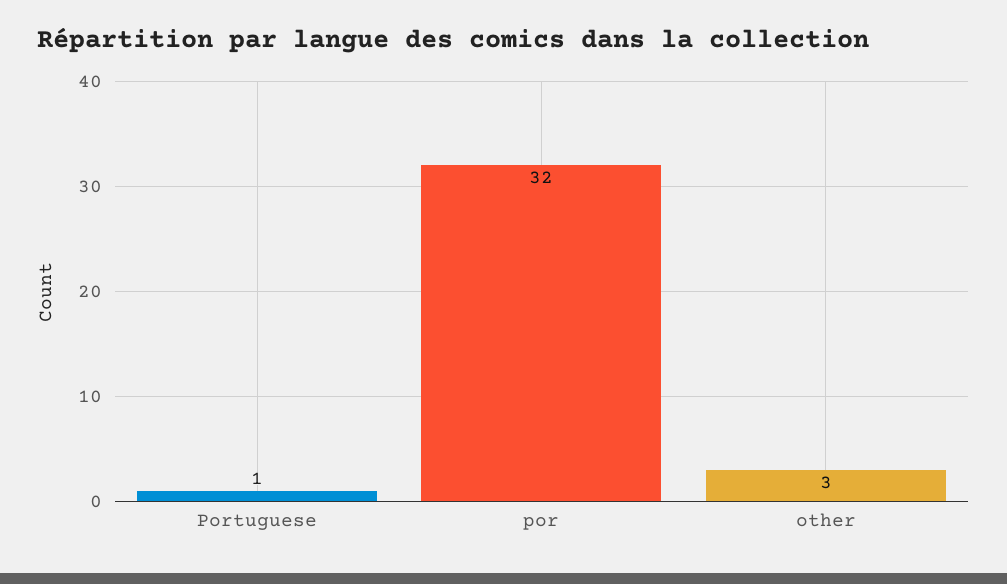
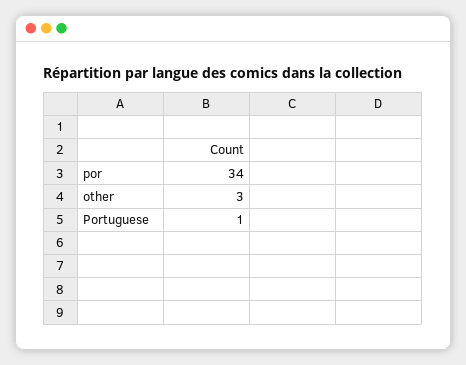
por: 32 -> 34

